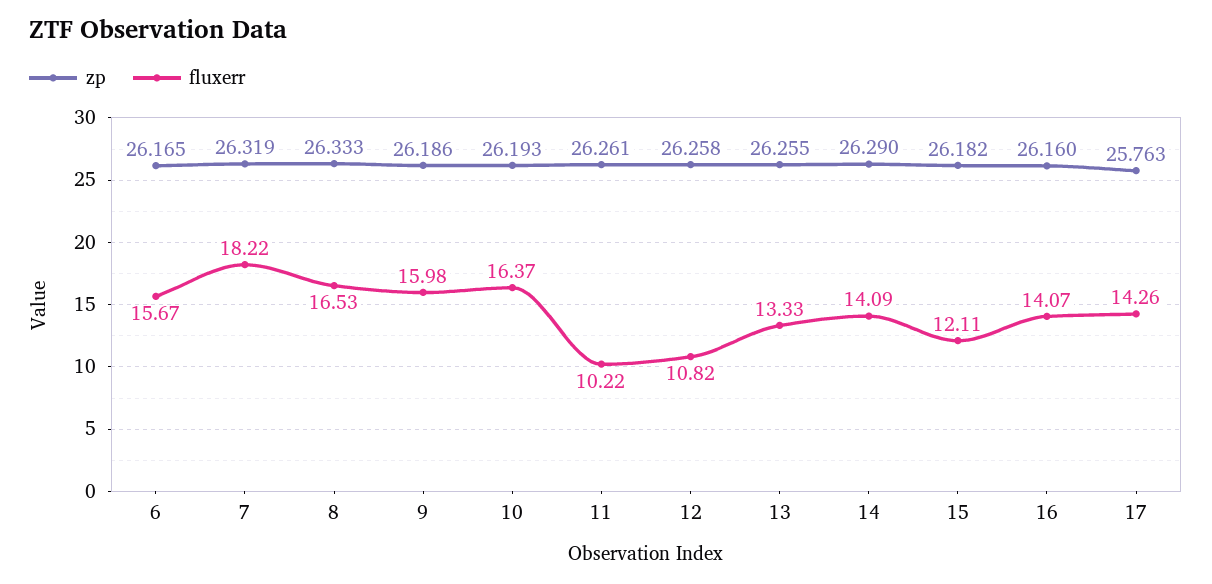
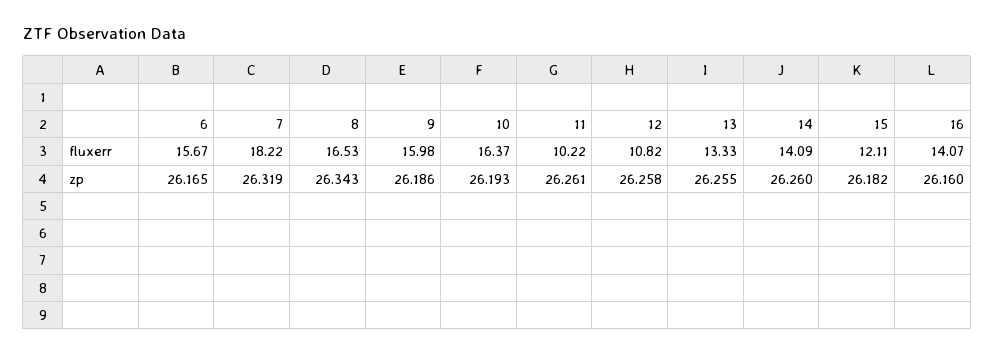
zp, 8: 26.333 -> 26.343
zp, 14: 26.29 -> 26.26
zp, 17: 25.763 -> none
fluxerr, 17: 14.26 -> none

